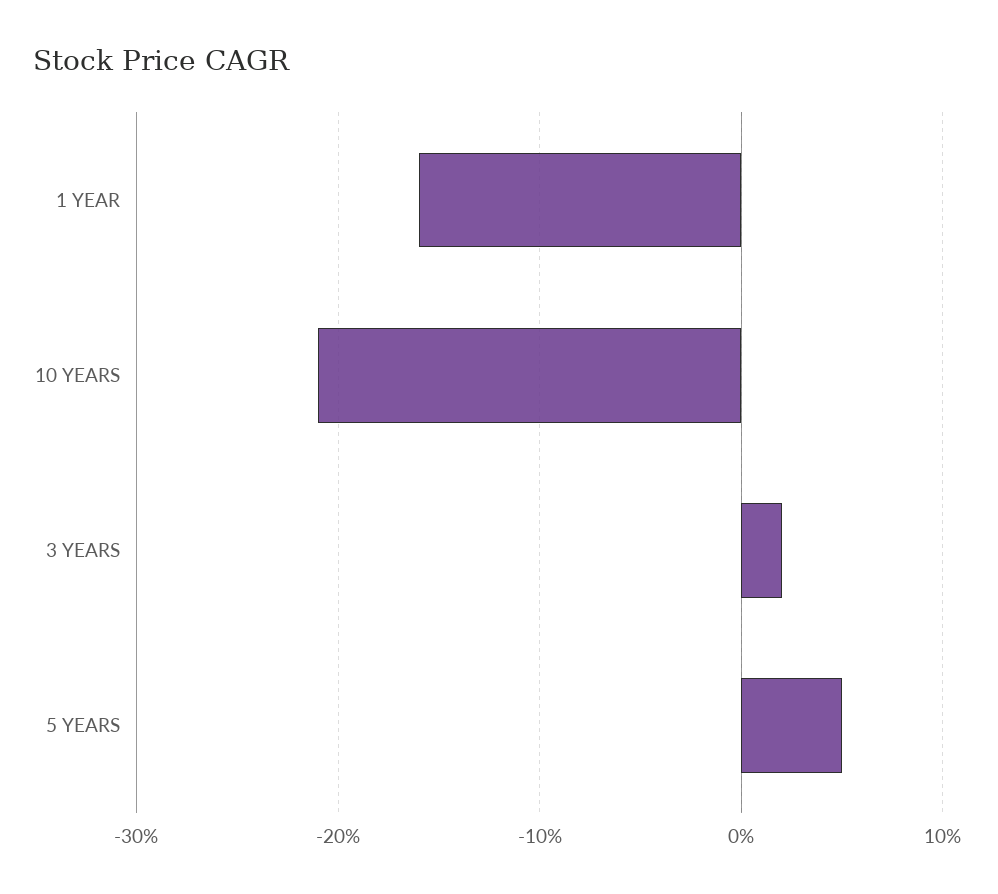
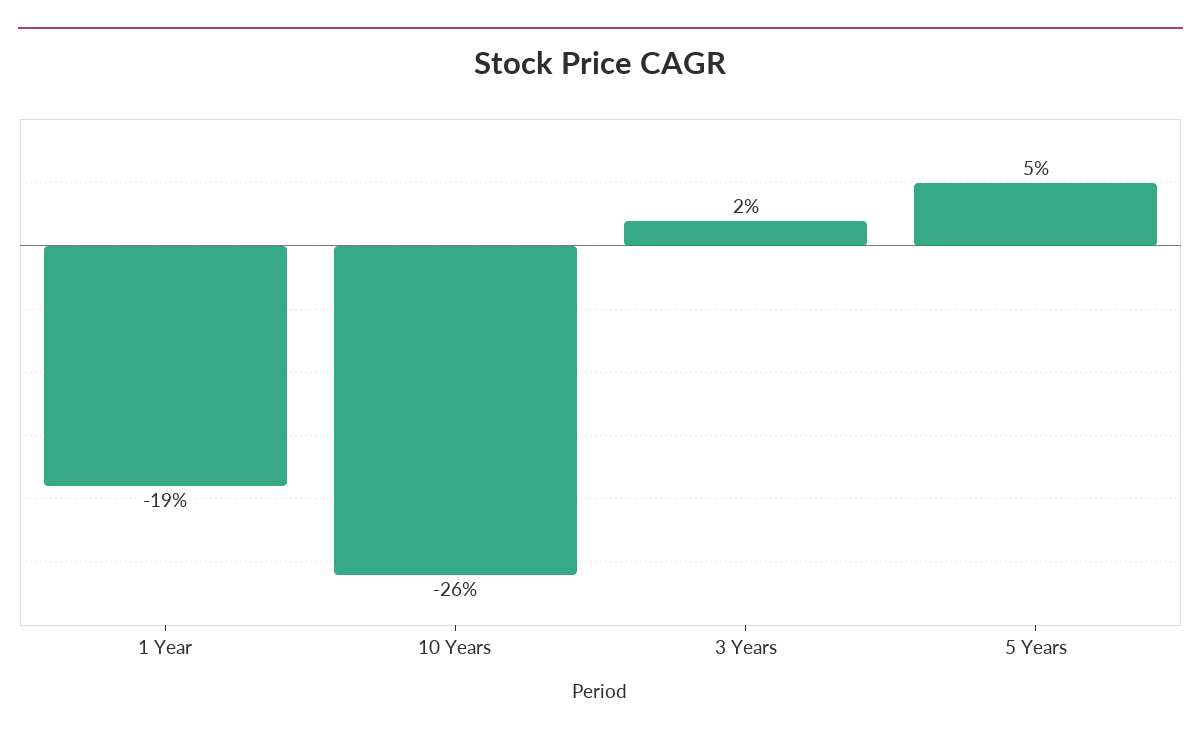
1 YEAR: -16 -> -19
10 YEARS: -21 -> -26

